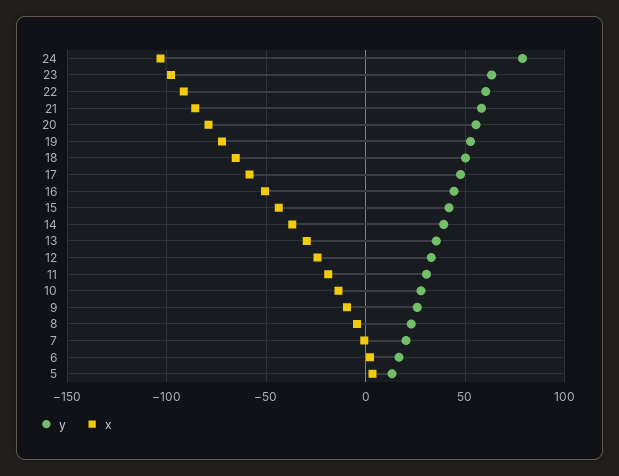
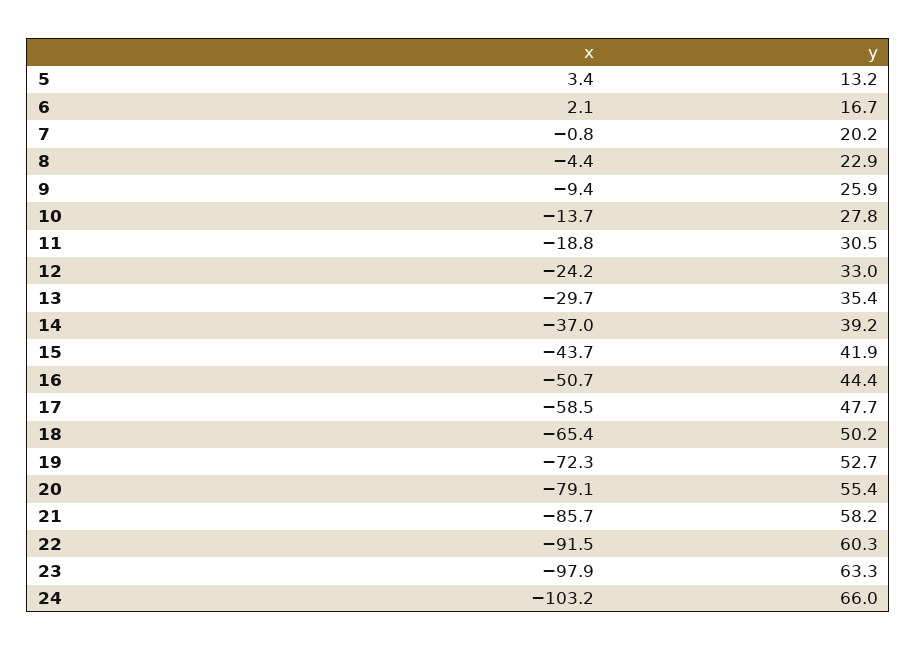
y, 24: 80 -> 66

